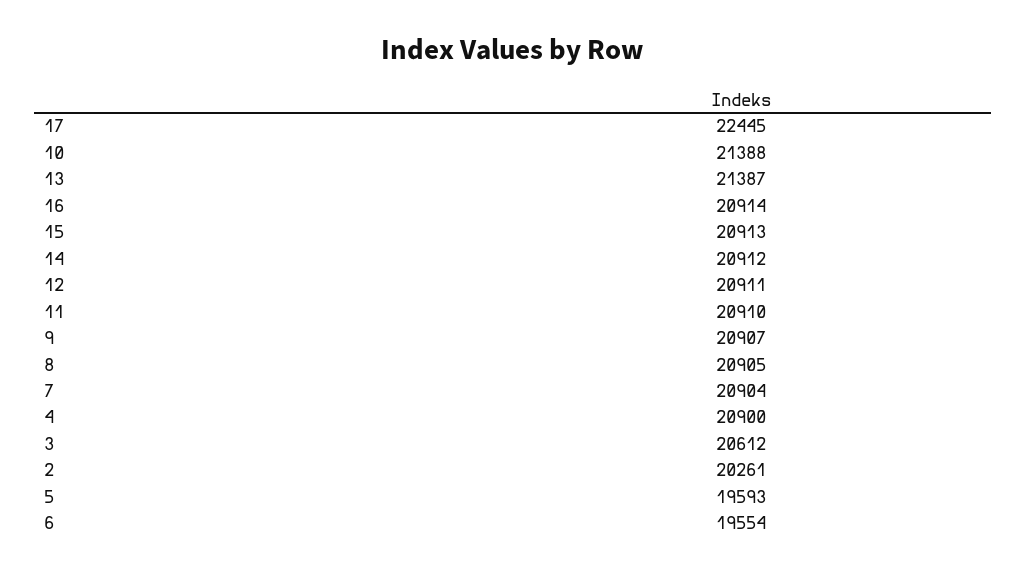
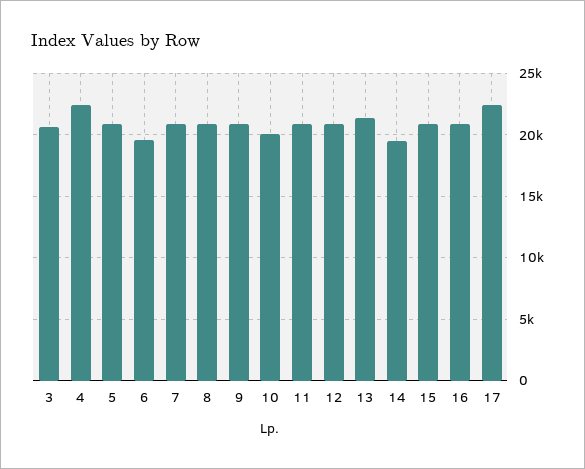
10: 21388 -> 20000
14: 20912 -> 19500
4: 20900 -> 22500
2: 20261 -> none
5: 19593 -> 21000

